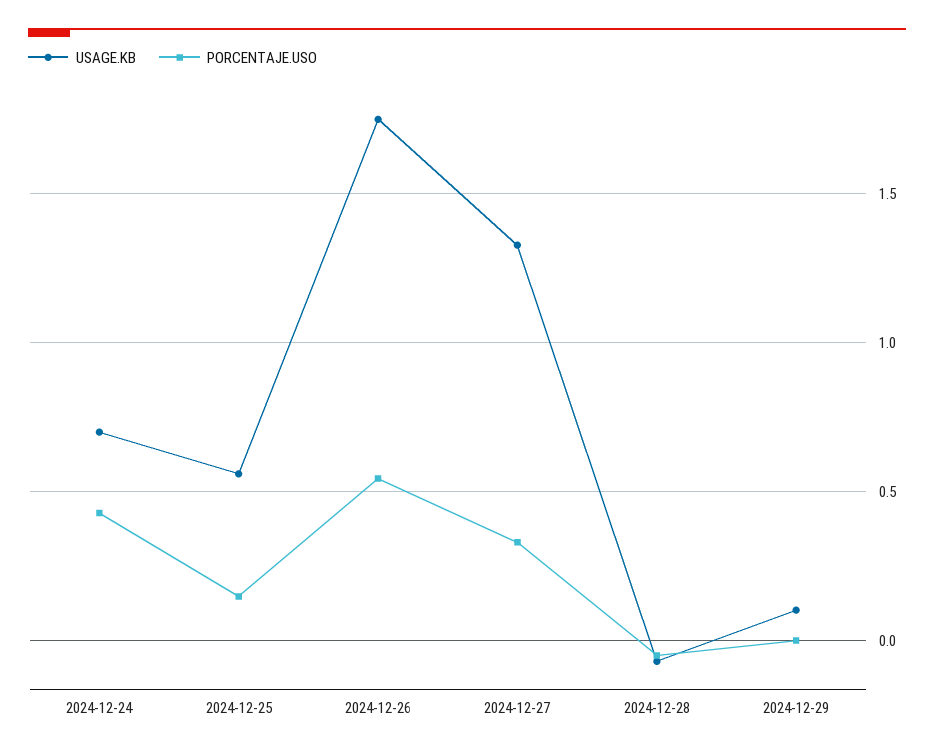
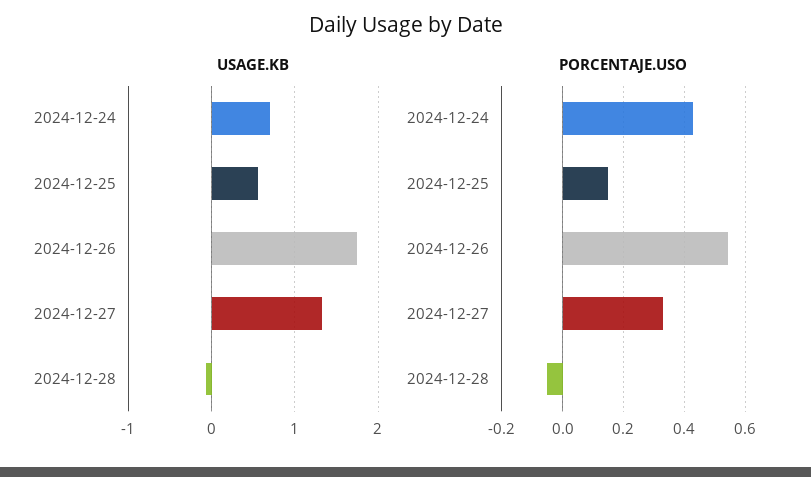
USAGE.KB, 2024-12-29: 0.1 -> none
PORCENTAJE.USO, 2024-12-29: 0 -> none

